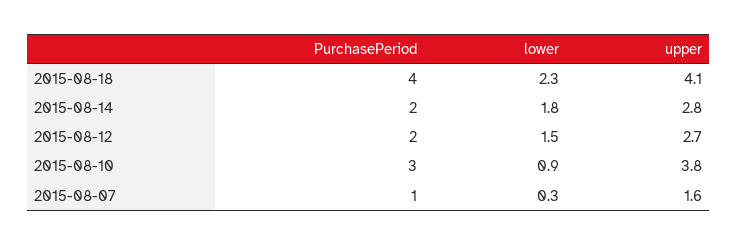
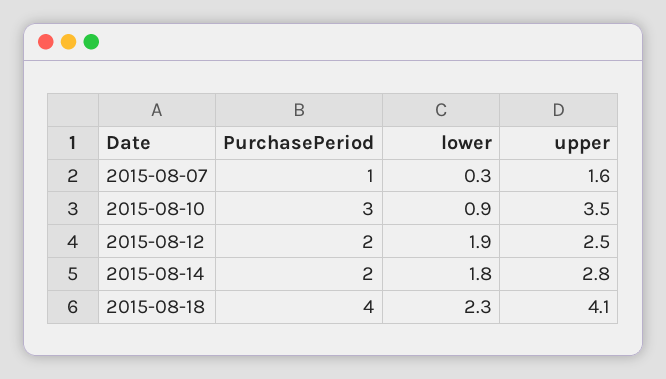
lower, 2015-08-12: 1.5 -> 1.9
upper, 2015-08-12: 2.7 -> 2.5
upper, 2015-08-10: 3.8 -> 3.5

